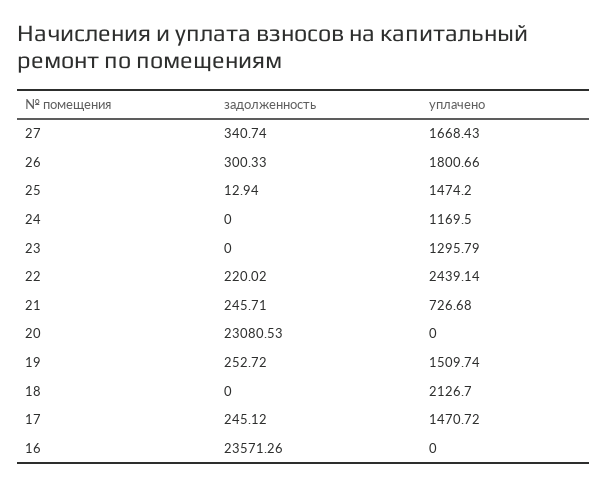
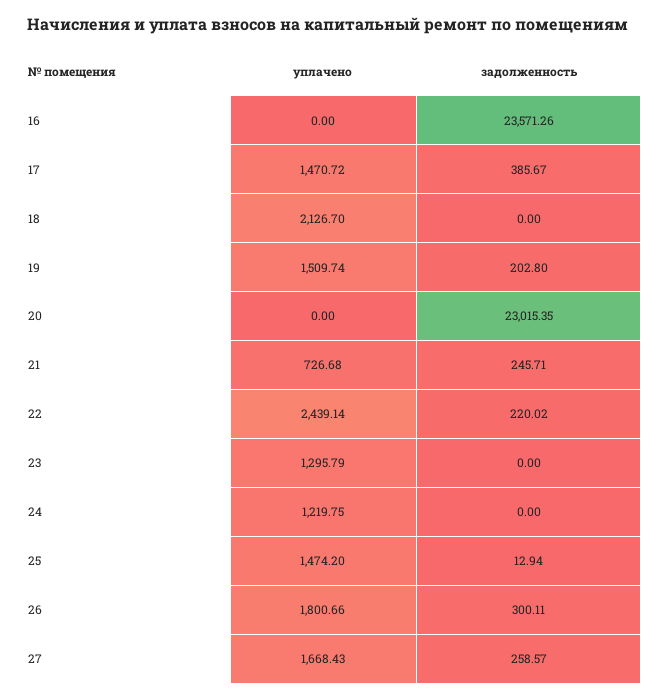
задолженность, 27: 340.74 -> 258.57
задолженность, 26: 300.33 -> 300.11
уплачено, 24: 1169.5 -> 1219.75
задолженность, 20: 23080.53 -> 23015.35
задолженность, 19: 252.72 -> 202.8
задолженность, 17: 245.12 -> 385.67

